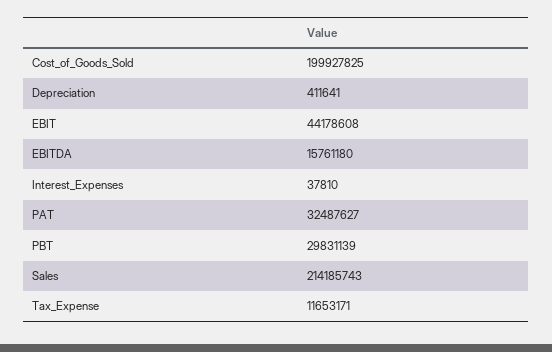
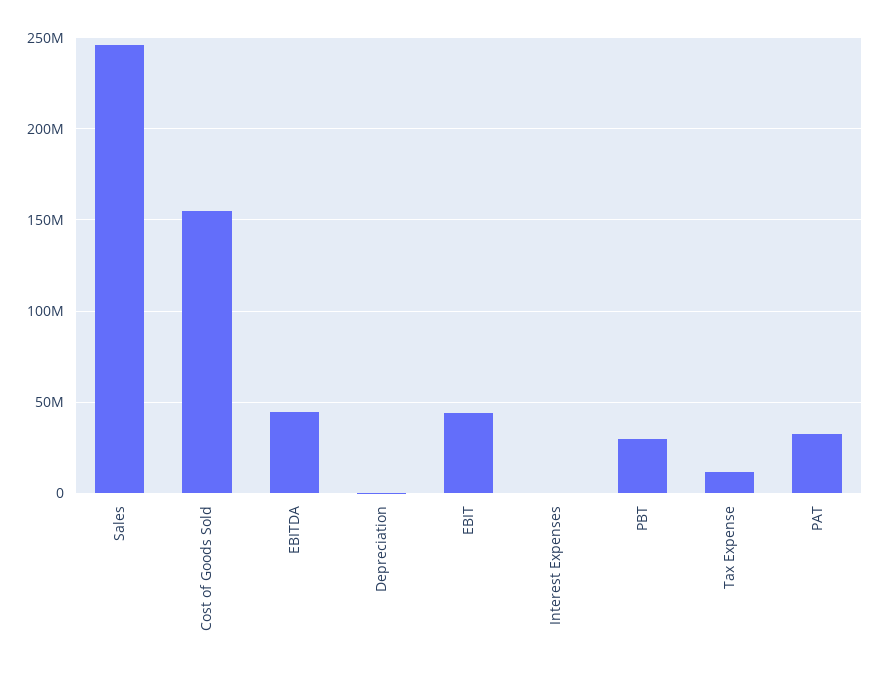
Cost_of_Goods_Sold: 199927825 -> 155000000
EBITDA: 15761180 -> 45000000
Sales: 214185743 -> 245000000

